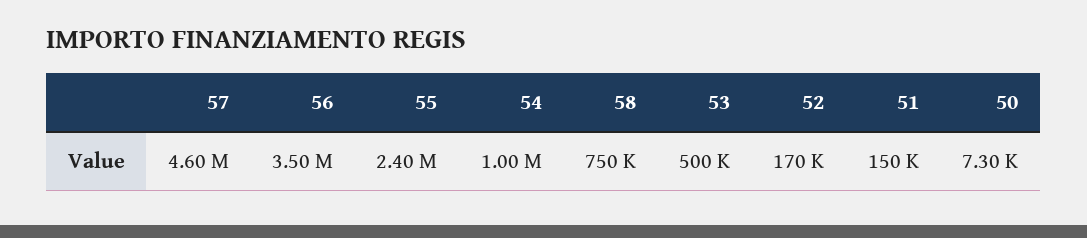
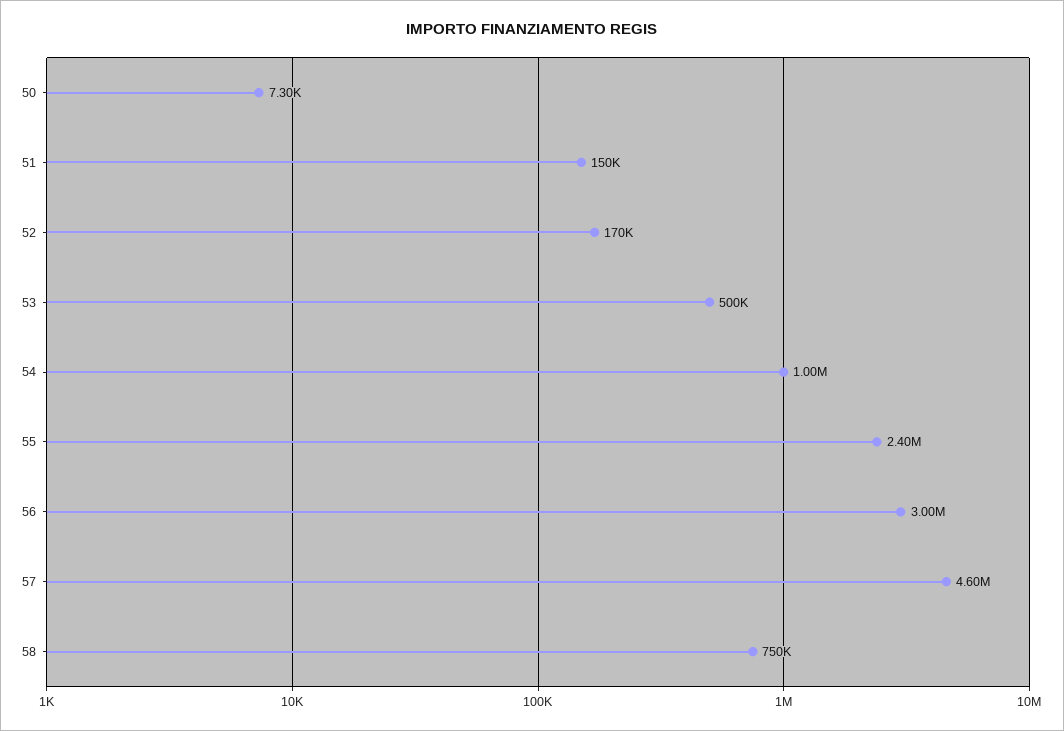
56: 3500000 -> 3000000

